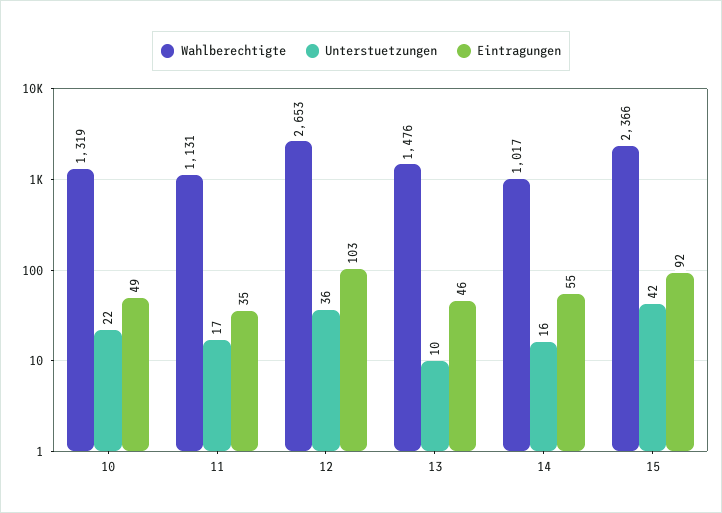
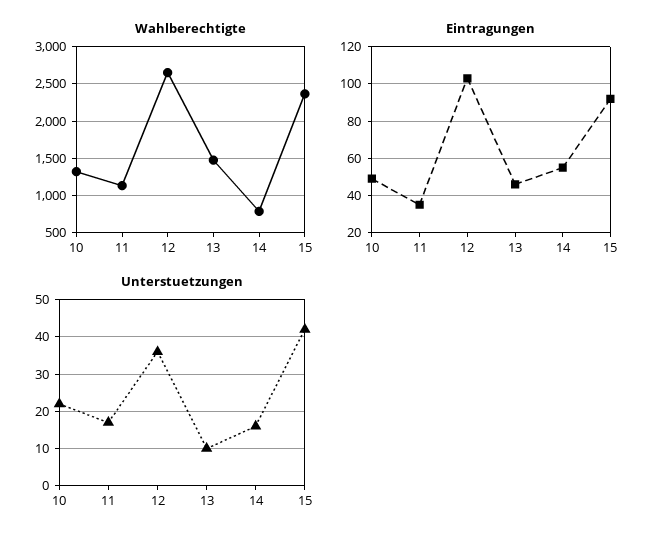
Wahlberechtigte, 14: 1017 -> 800

